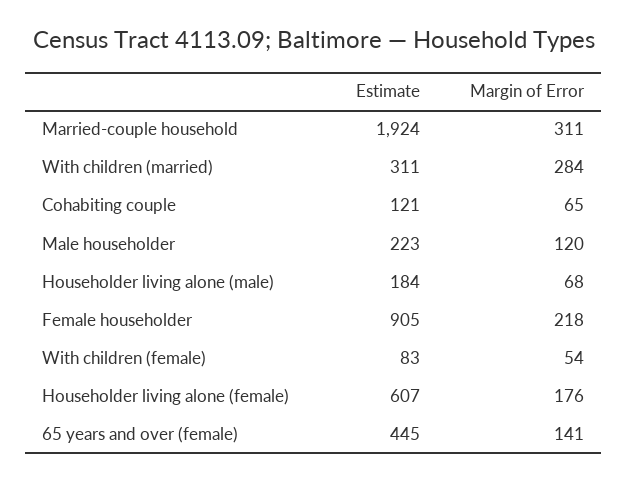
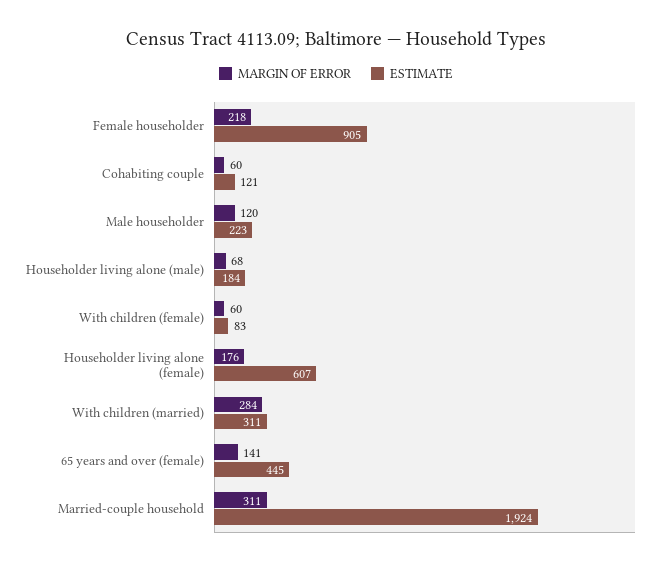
Margin of Error, Cohabiting couple: 65 -> 60
Margin of Error, With children (female): 54 -> 60

